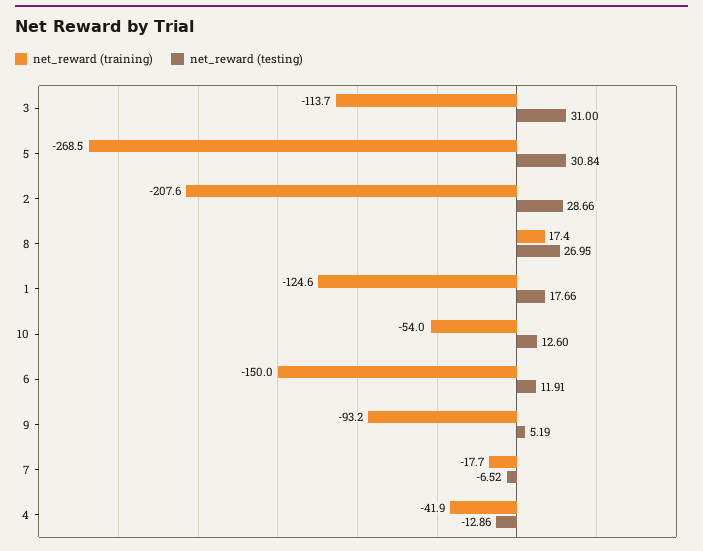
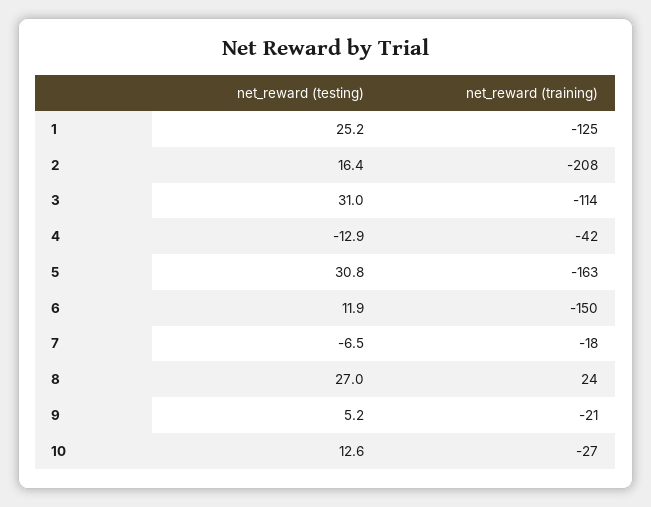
net_reward (training), 5: -268.5 -> -163
net_reward (testing), 2: 28.66 -> 16.4
net_reward (training), 8: 17.4 -> 24
net_reward (testing), 1: 17.66 -> 25.2
net_reward (training), 10: -54 -> -27
net_reward (training), 9: -93.2 -> -21

